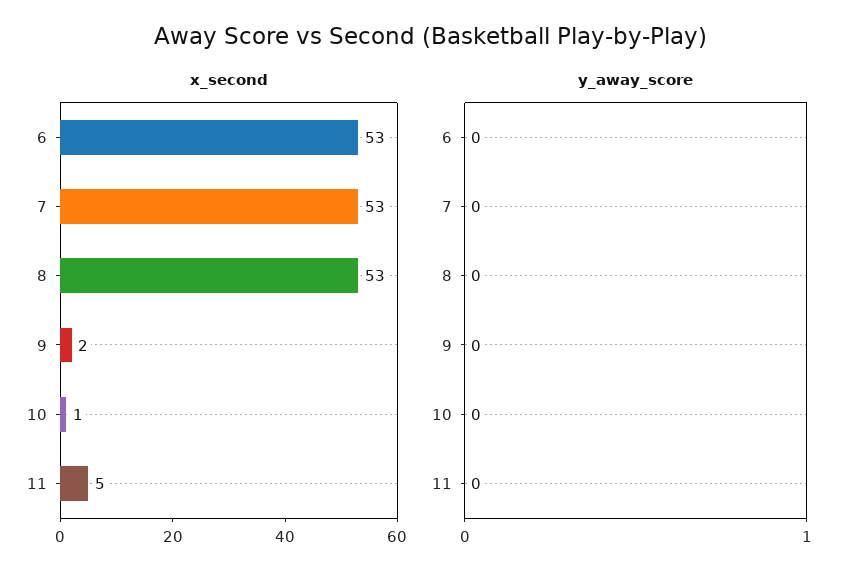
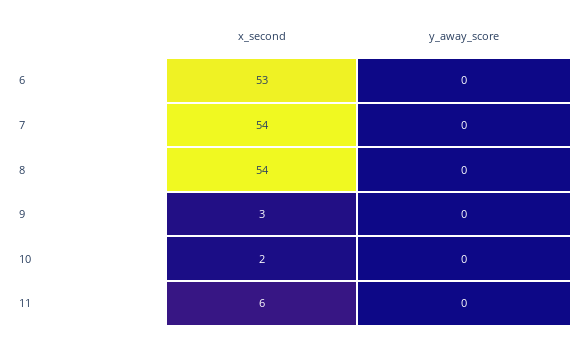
x_second, 7: 53 -> 54
x_second, 8: 53 -> 54
x_second, 9: 2 -> 3
x_second, 10: 1 -> 2
x_second, 11: 5 -> 6

